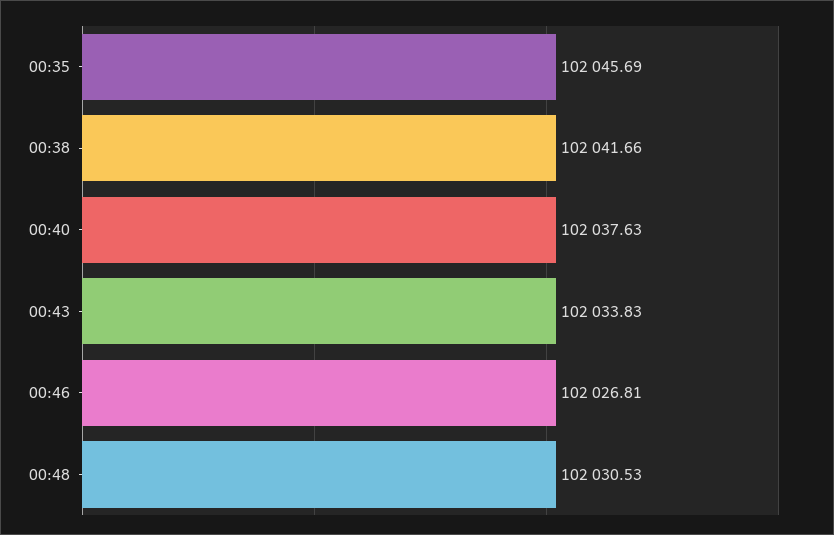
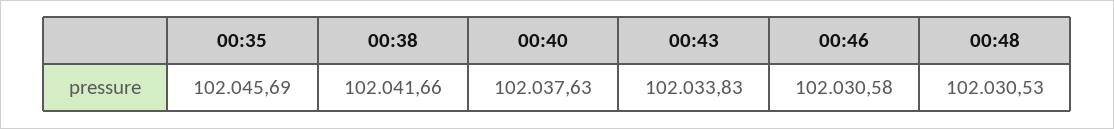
00:46: 102026.81 -> 102030.58

